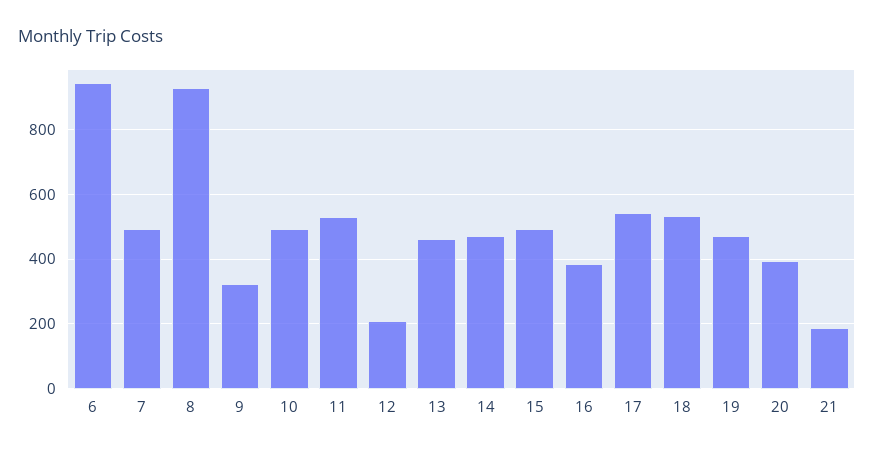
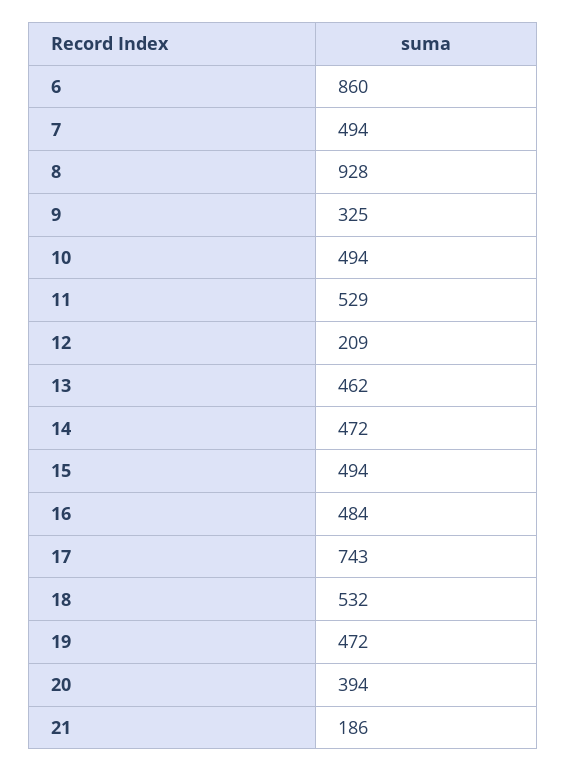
6: 940 -> 860
16: 380 -> 484
17: 540 -> 743

